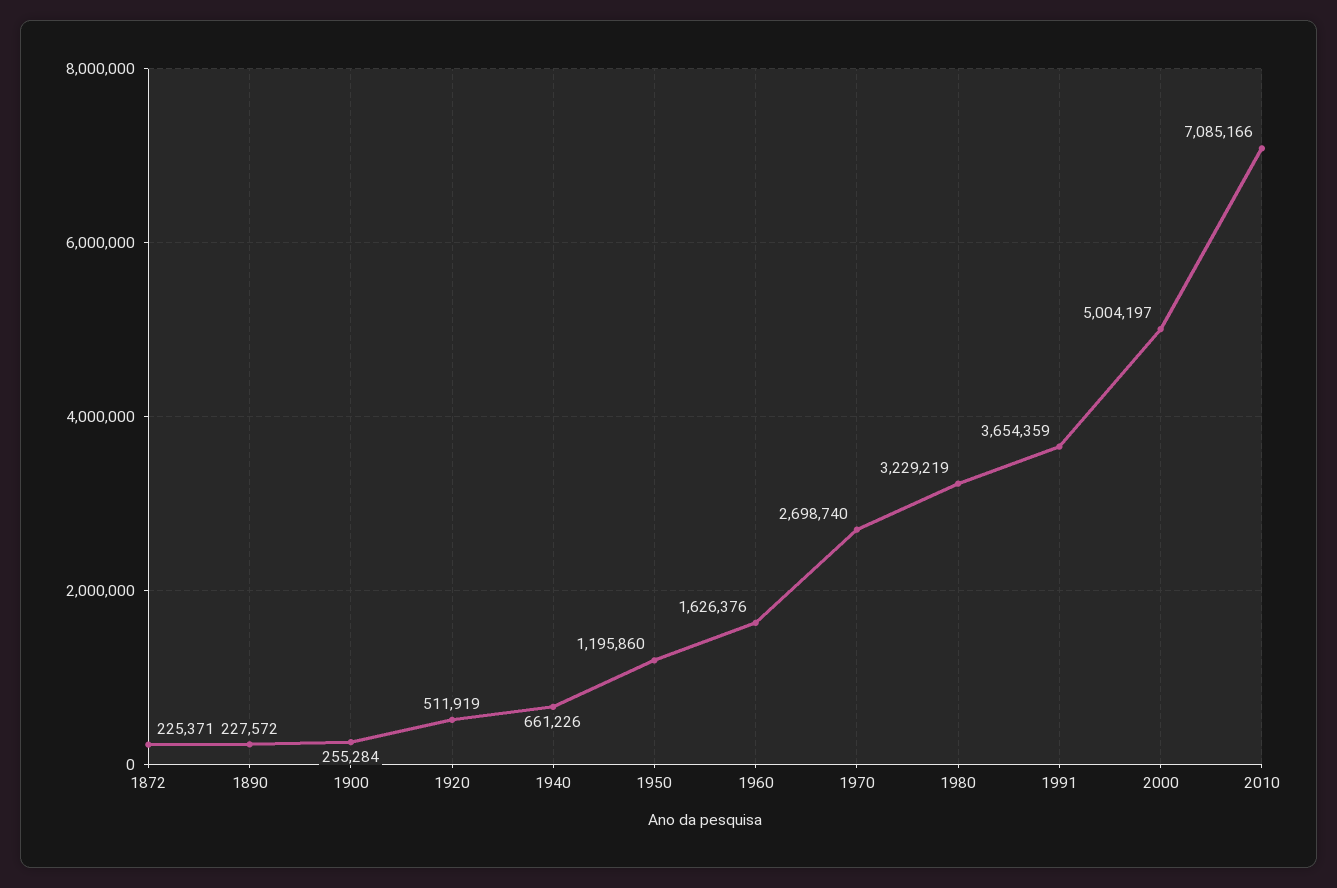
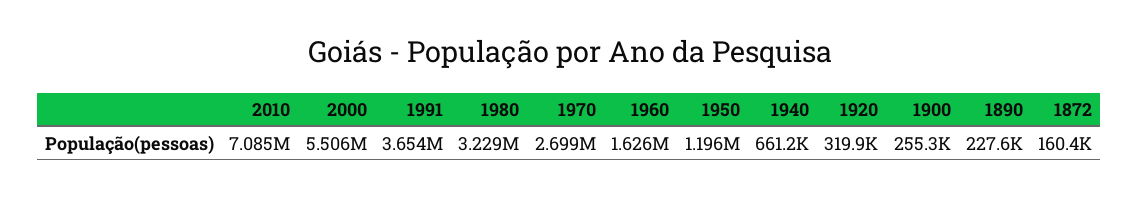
1872: 225371 -> 160400
1920: 511919 -> 319900
2000: 5004197 -> 5506000

